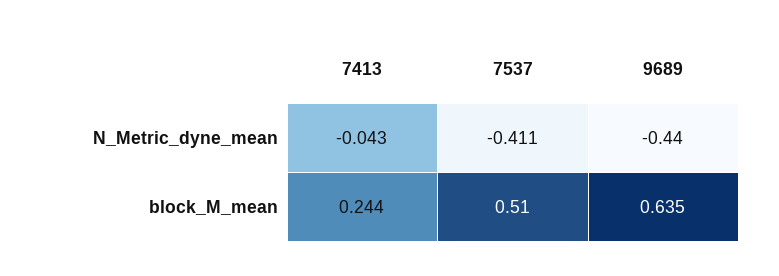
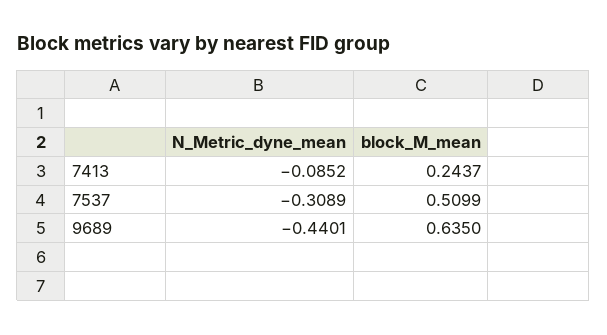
7413, N_Metric_dyne_mean: -0.043 -> -0.0852
7537, N_Metric_dyne_mean: -0.411 -> -0.3089

